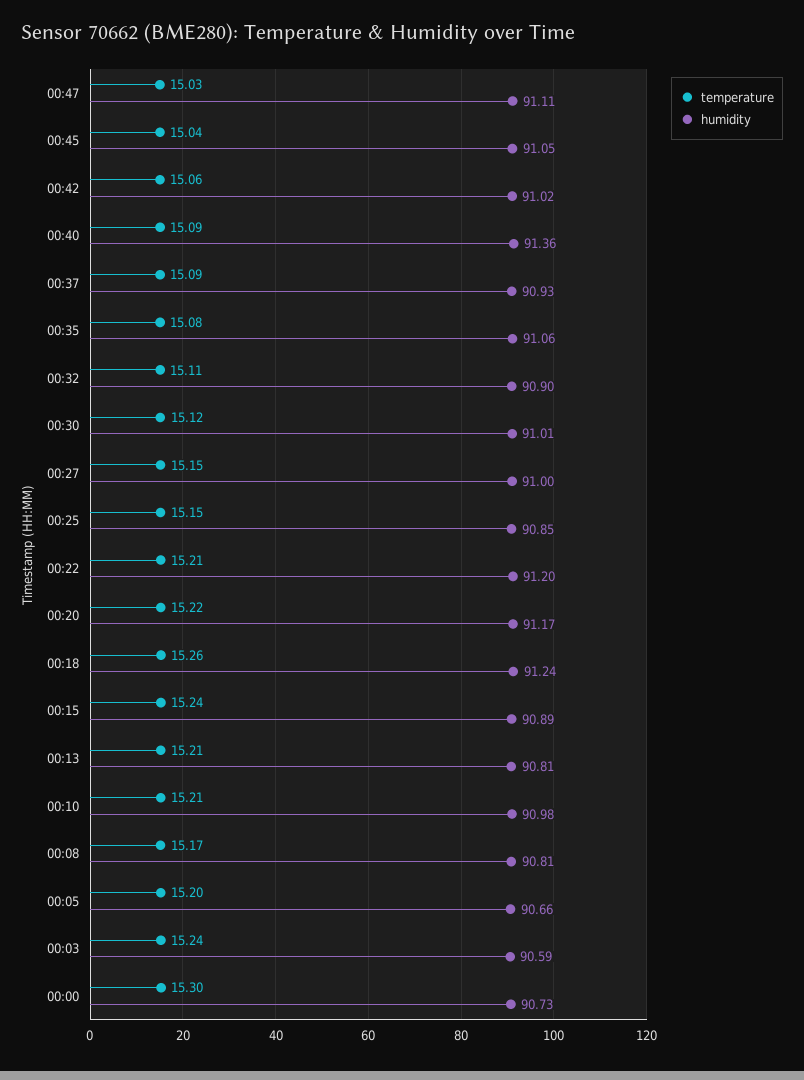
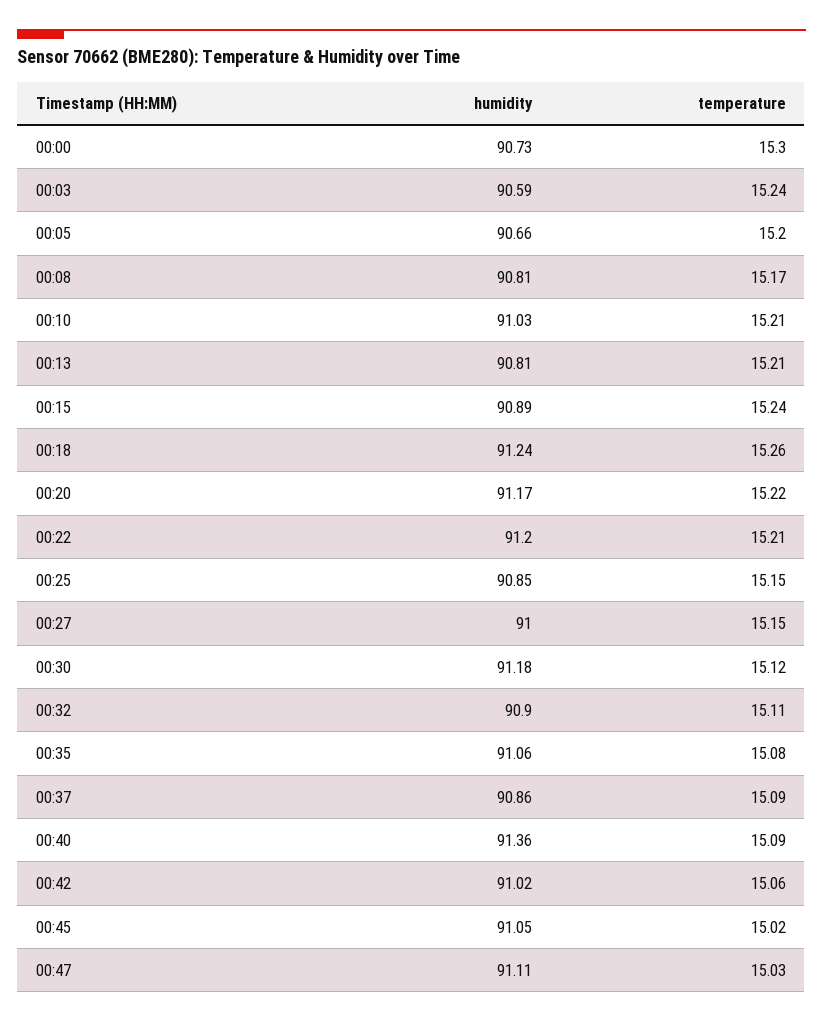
temperature, 00:45: 15.04 -> 15.02
humidity, 00:37: 90.93 -> 90.86
humidity, 00:30: 91.01 -> 91.18
humidity, 00:10: 90.98 -> 91.03

